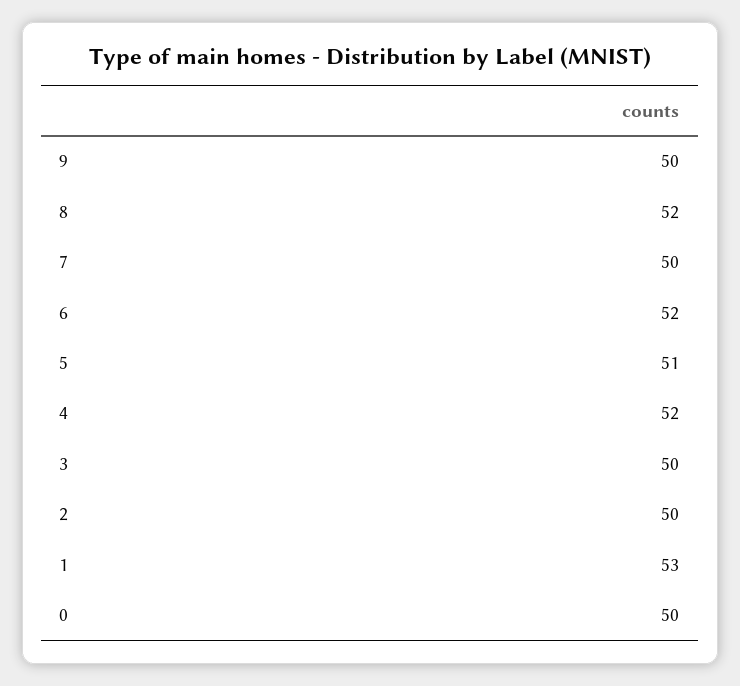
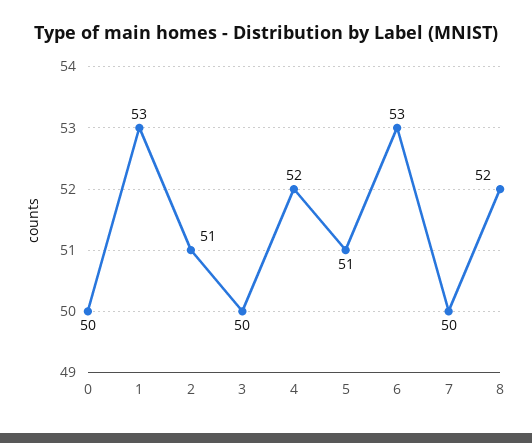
9: 50 -> none
6: 52 -> 53
2: 50 -> 51

